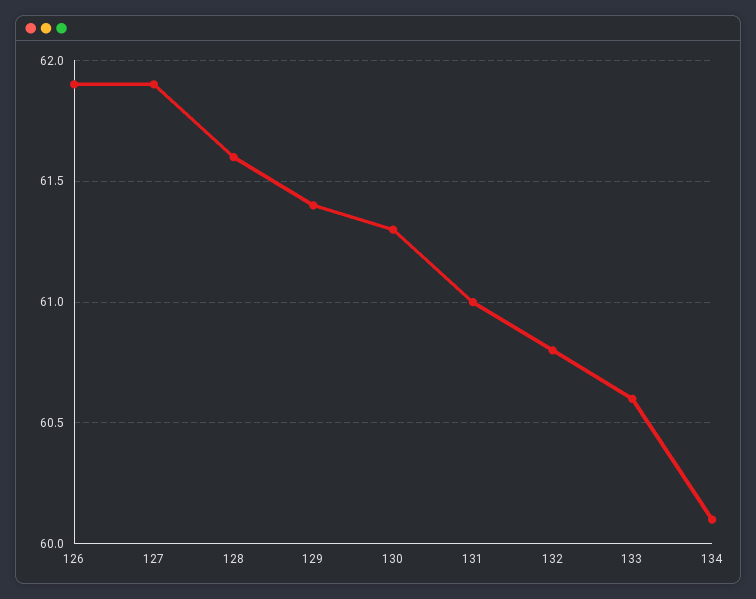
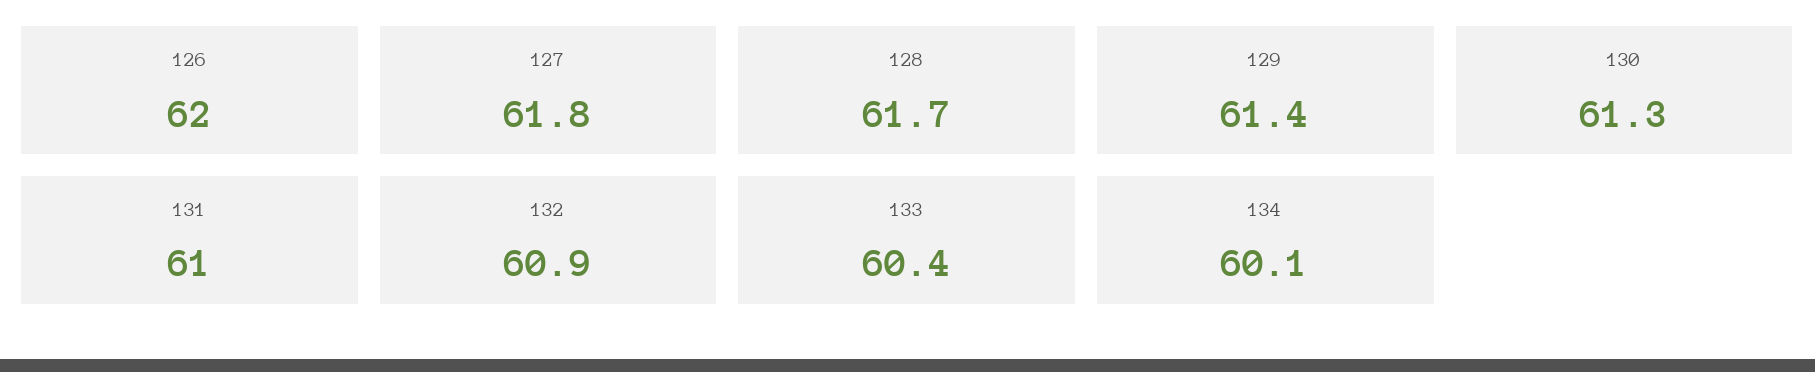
126: 61.9 -> 62
127: 61.9 -> 61.8
128: 61.6 -> 61.7
132: 60.8 -> 60.9
133: 60.6 -> 60.4

